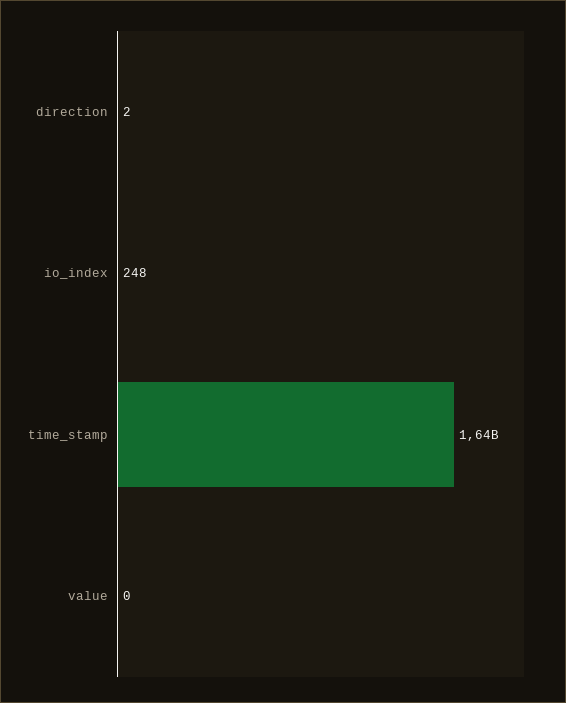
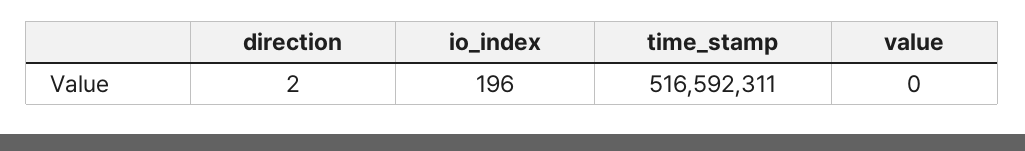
io_index: 248 -> 196
time_stamp: 1640000000 -> 516592311

